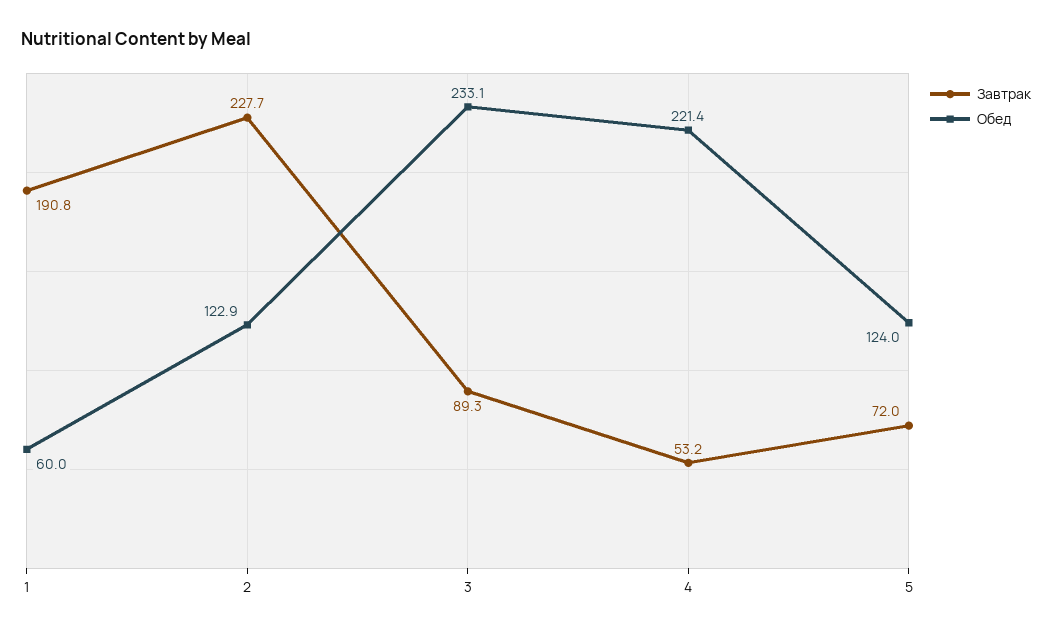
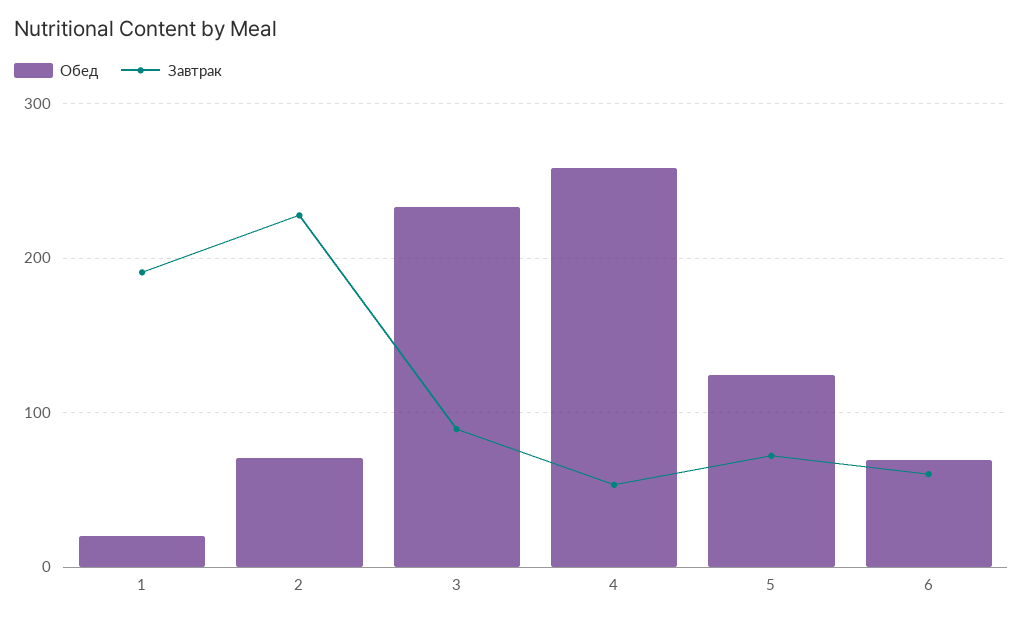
Обед, 1: 60 -> 20
Обед, 2: 122.9 -> 70
Обед, 4: 221.4 -> 260
Обед, 6: none -> 70
Завтрак, 6: none -> 60

